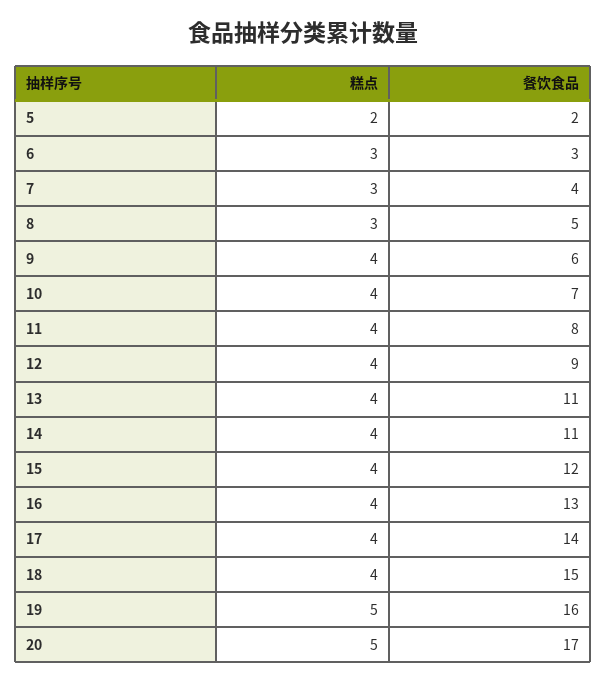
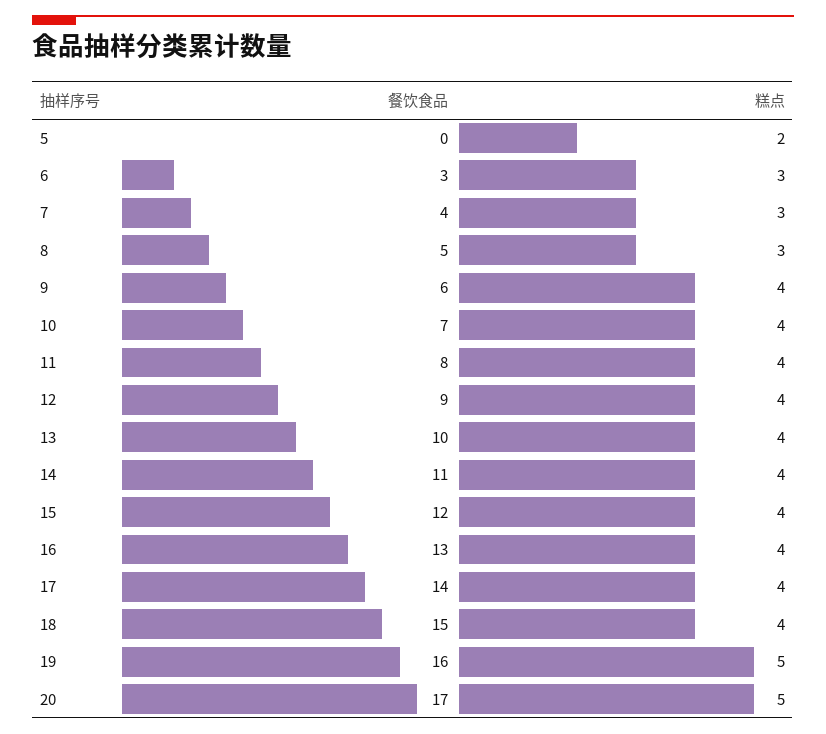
餐饮食品, 5: 2 -> 0
餐饮食品, 13: 11 -> 10

